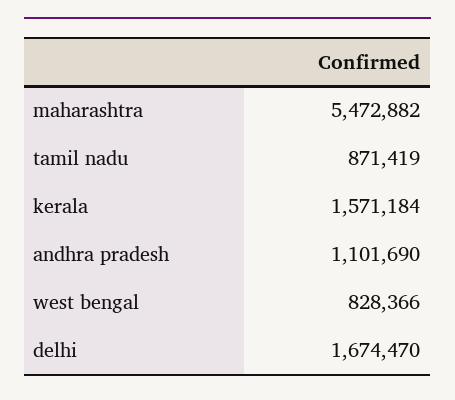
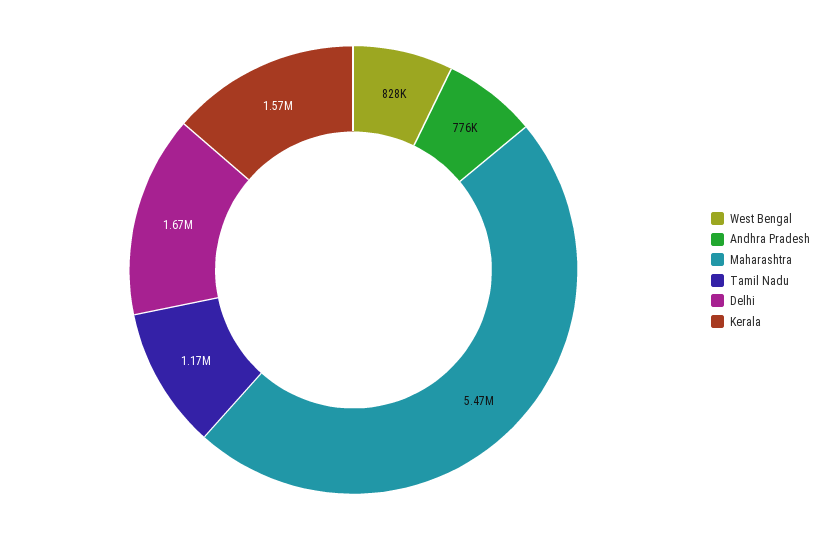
tamil nadu: 871419 -> 1170000
andhra pradesh: 1101690 -> 776000

